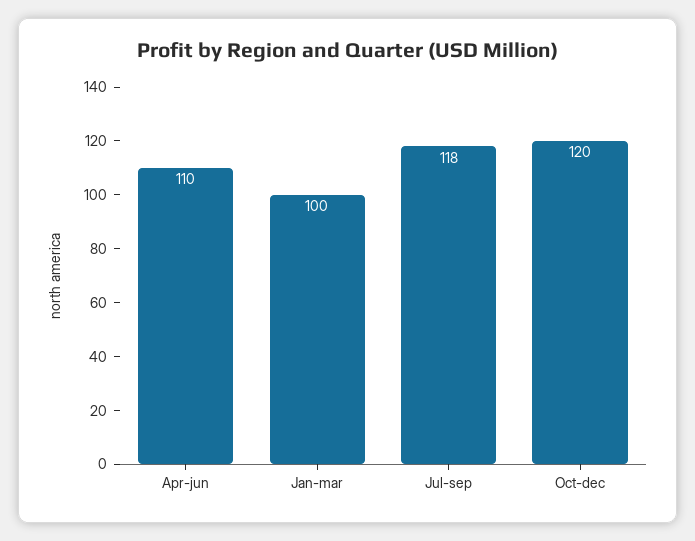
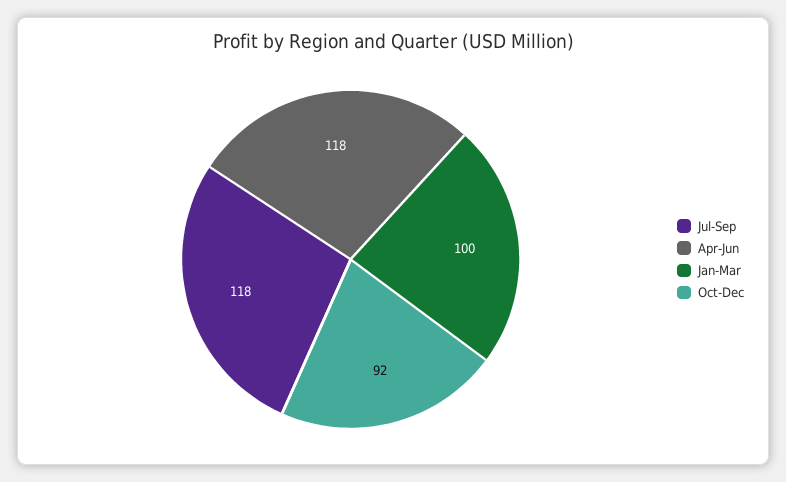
Apr-jun: 110 -> 118
Oct-dec: 120 -> 92

